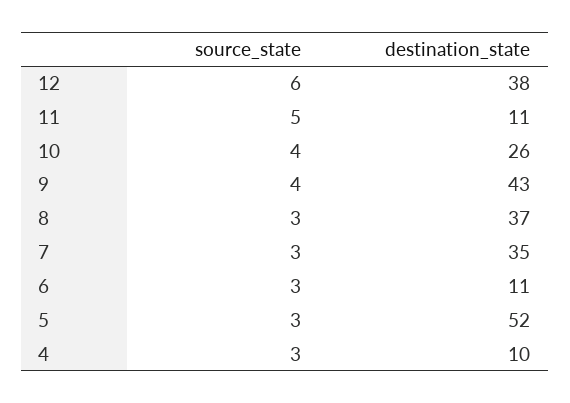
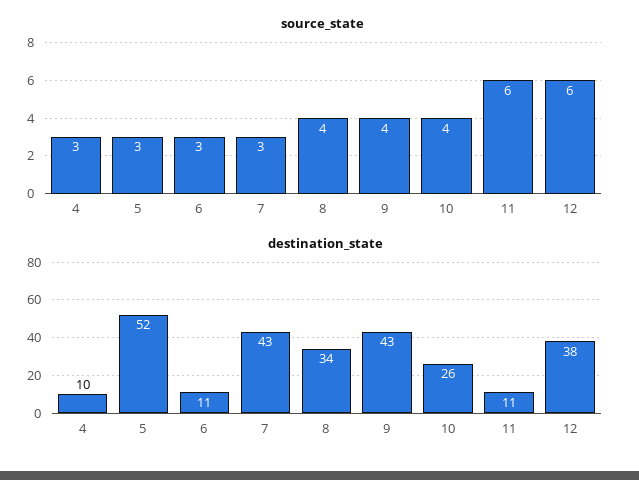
source_state, 11: 5 -> 6
source_state, 8: 3 -> 4
destination_state, 8: 37 -> 34
destination_state, 7: 35 -> 43

